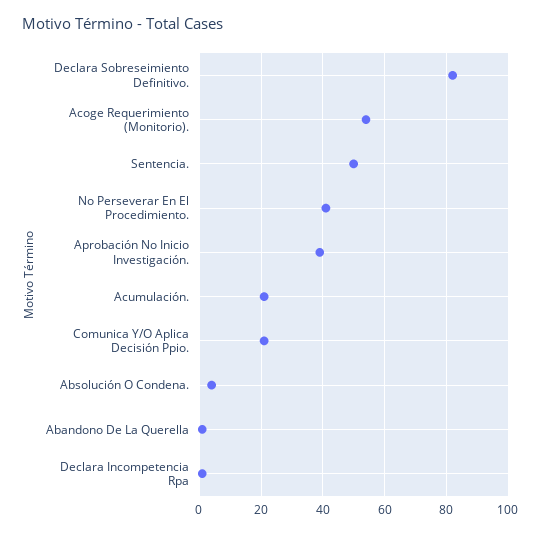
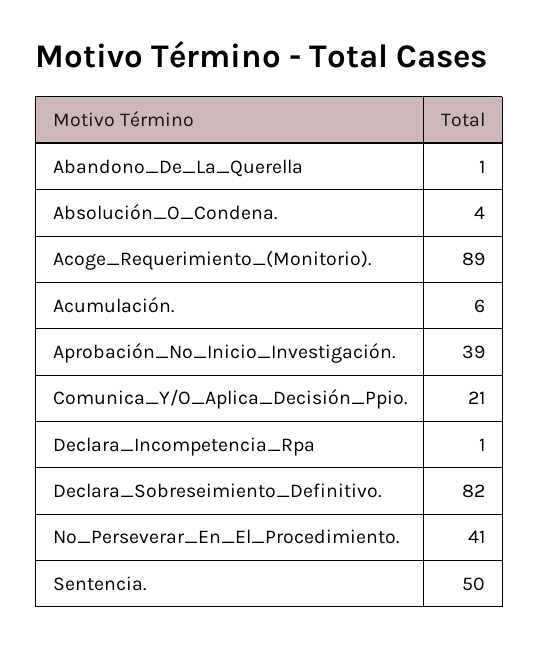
Acoge Requerimiento (Monitorio).: 55 -> 89
Acumulación.: 20 -> 6

